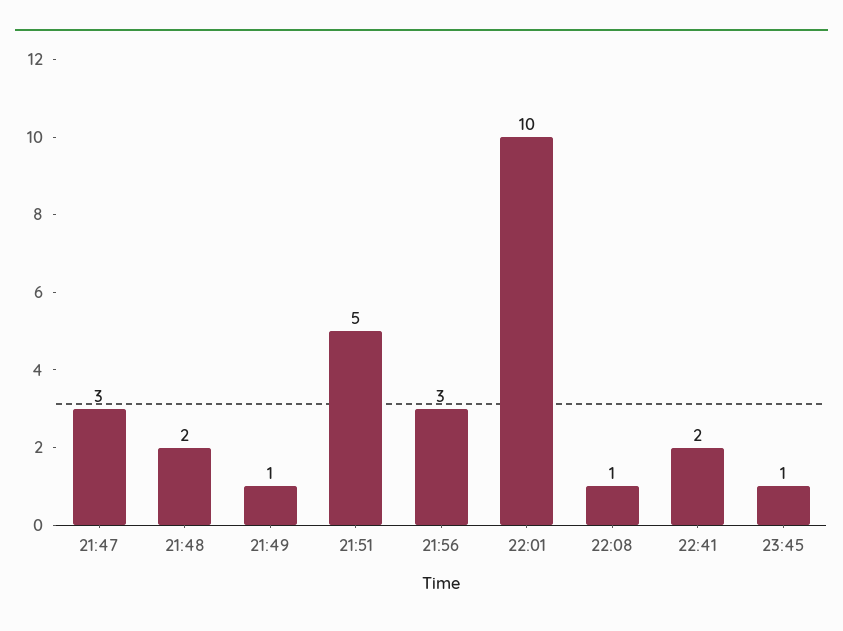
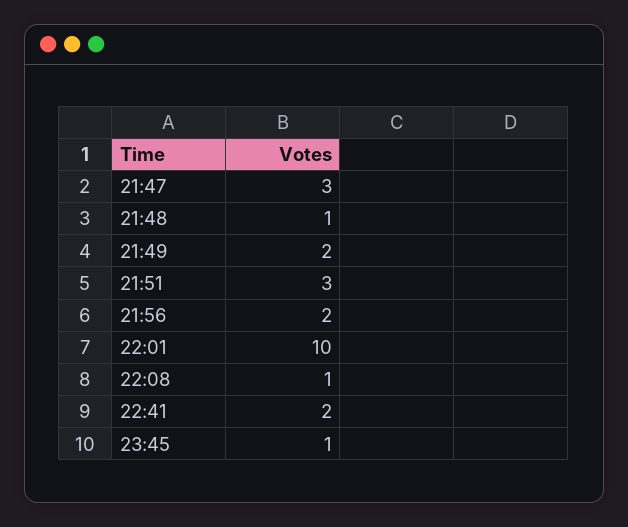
21:48: 2 -> 1
21:49: 1 -> 2
21:51: 5 -> 3
21:56: 3 -> 2

